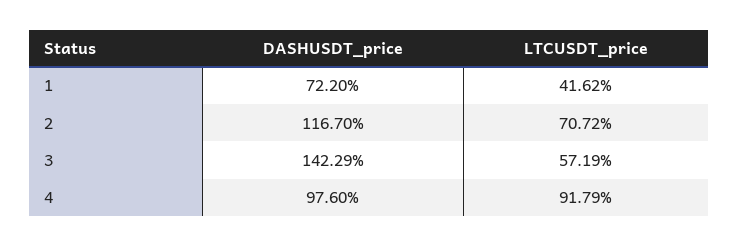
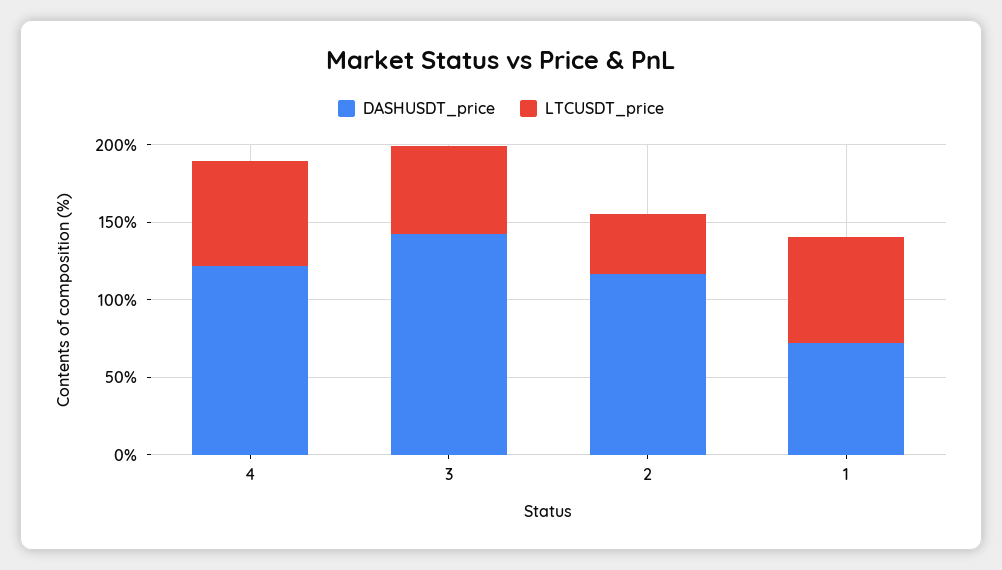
LTCUSDT_price, 1: 41.62 -> 70
LTCUSDT_price, 2: 70.72 -> 40
DASHUSDT_price, 4: 97.6 -> 120
LTCUSDT_price, 4: 91.79 -> 70

